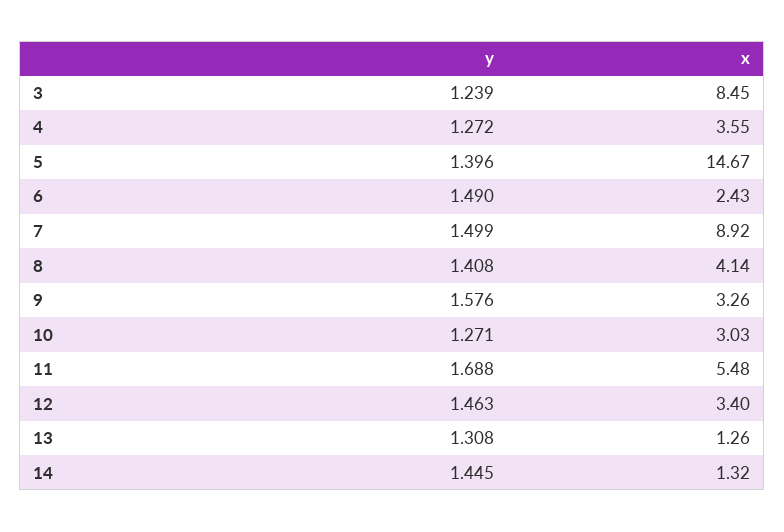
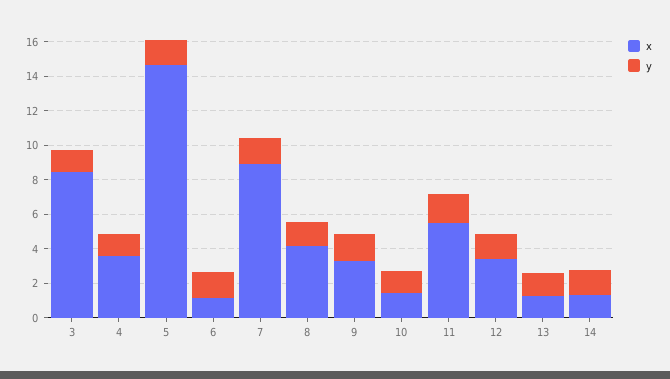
x, 6: 2.43 -> 1
x, 10: 3.03 -> 1.5

